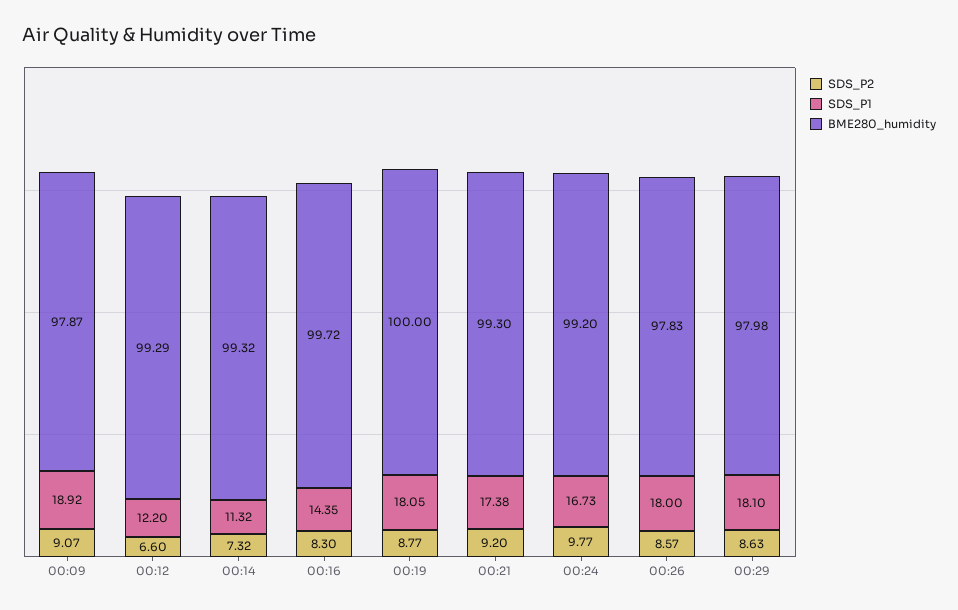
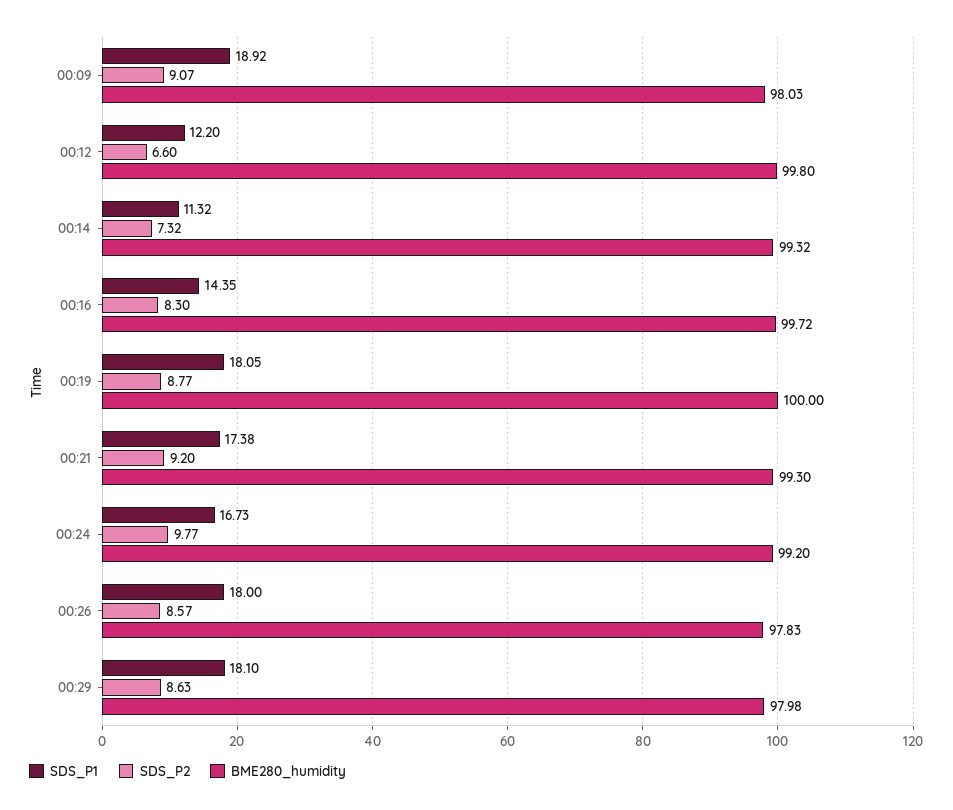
BME280_humidity, 00:09: 97.87 -> 98.03
BME280_humidity, 00:12: 99.29 -> 99.8

